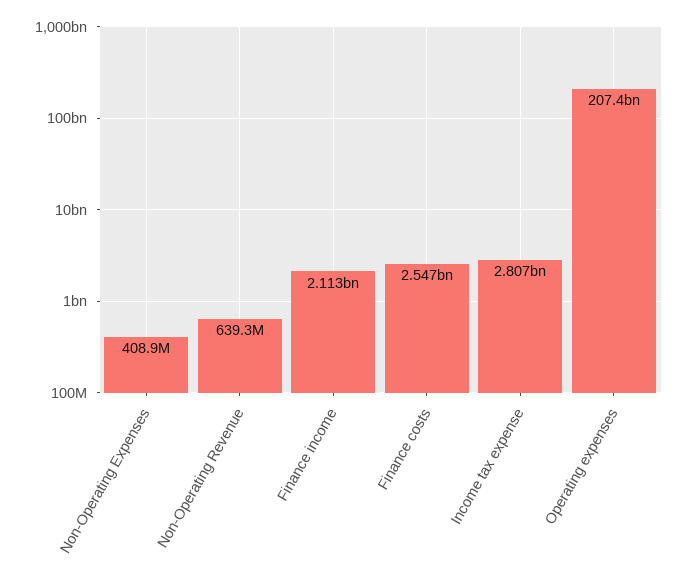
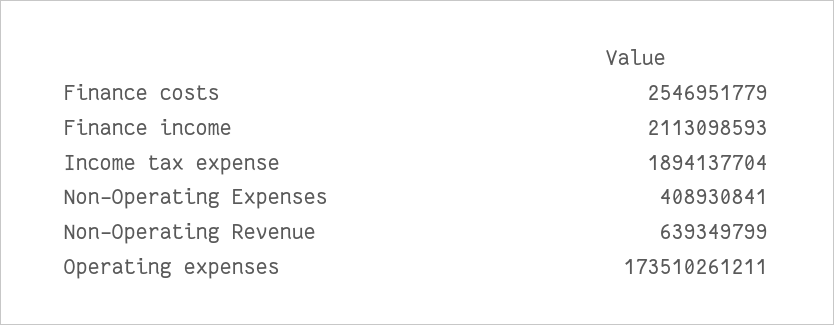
Income tax expense: 2807000000 -> 1894137704
Operating expenses: 207400000000 -> 173510261211

